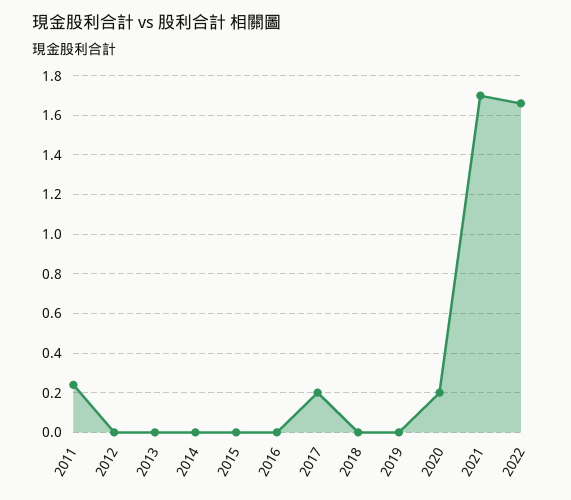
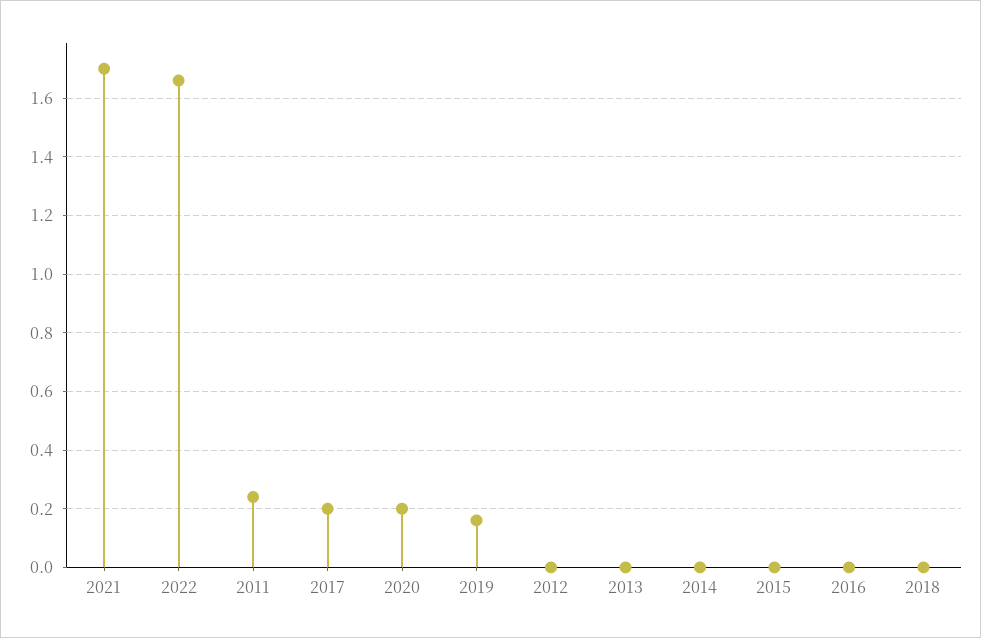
2019: 0 -> 0.15

